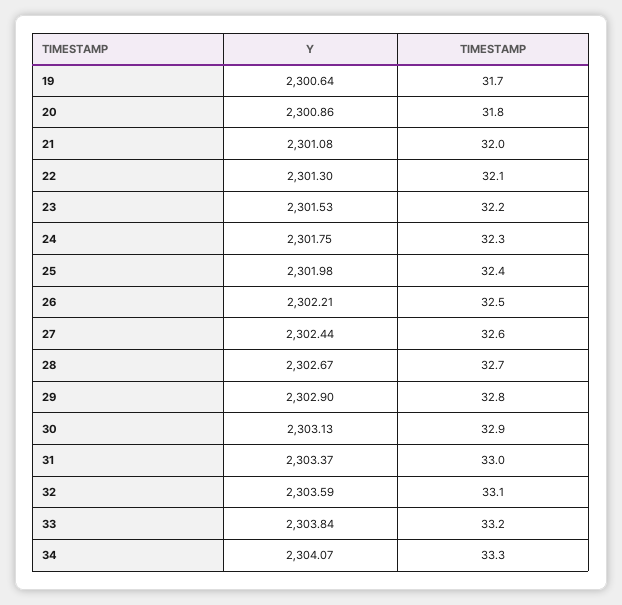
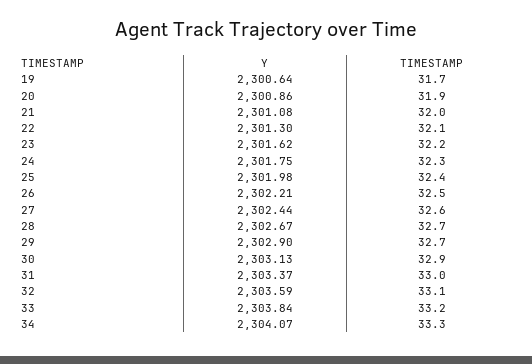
TIMESTAMP, 20: 31.8 -> 31.9
Y, 23: 2301.53 -> 2301.62
TIMESTAMP, 29: 32.8 -> 32.7

